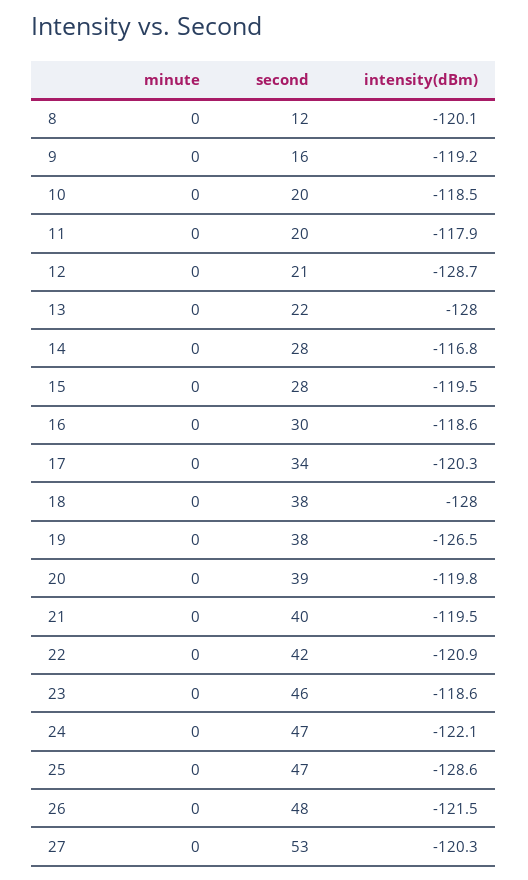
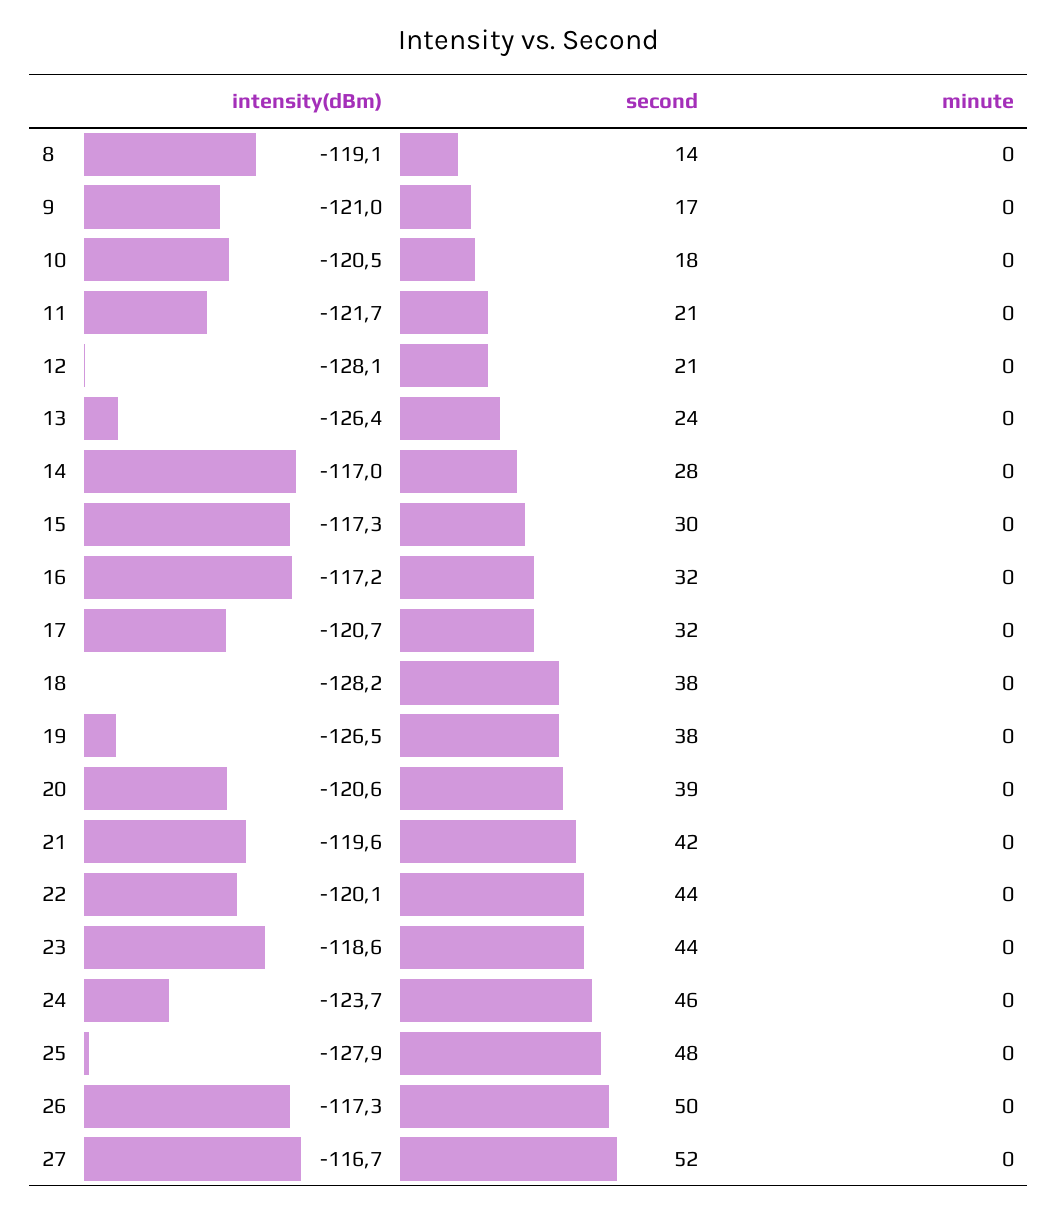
second, 8: 12 -> 14
intensity(dBm), 8: -120.1 -> -119.1
second, 9: 16 -> 17
intensity(dBm), 9: -119.2 -> -121
second, 10: 20 -> 18
intensity(dBm), 10: -118.5 -> -120.5
second, 11: 20 -> 21
intensity(dBm), 11: -117.9 -> -121.7
intensity(dBm), 12: -128.7 -> -128.1
second, 13: 22 -> 24
intensity(dBm), 13: -128 -> -126.4
intensity(dBm), 14: -116.8 -> -117
second, 15: 28 -> 30
intensity(dBm), 15: -119.5 -> -117.3
second, 16: 30 -> 32
intensity(dBm), 16: -118.6 -> -117.2
second, 17: 34 -> 32
intensity(dBm), 17: -120.3 -> -120.7
intensity(dBm), 18: -128 -> -128.2
intensity(dBm), 20: -119.8 -> -120.6
second, 21: 40 -> 42
intensity(dBm), 21: -119.5 -> -119.6
second, 22: 42 -> 44
intensity(dBm), 22: -120.9 -> -120.1
second, 23: 46 -> 44
second, 24: 47 -> 46
intensity(dBm), 24: -122.1 -> -123.7
second, 25: 47 -> 48
intensity(dBm), 25: -128.6 -> -127.9
second, 26: 48 -> 50
intensity(dBm), 26: -121.5 -> -117.3
second, 27: 53 -> 52
intensity(dBm), 27: -120.3 -> -116.7

